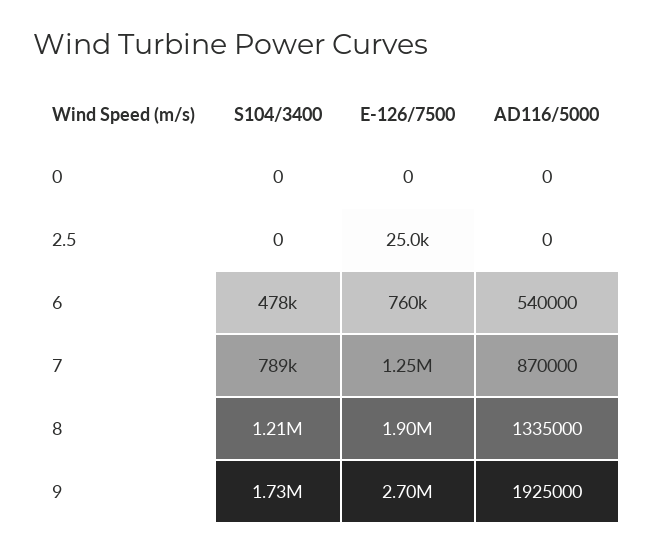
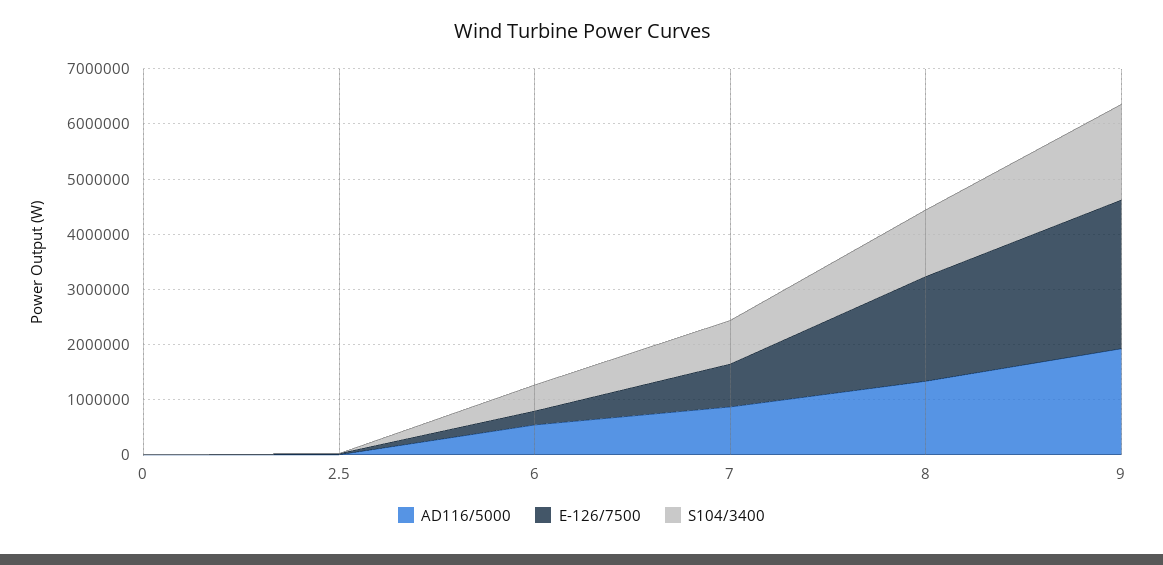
E-126/7500, 6: 760000 -> 200000
E-126/7500, 7: 1250000 -> 800000

